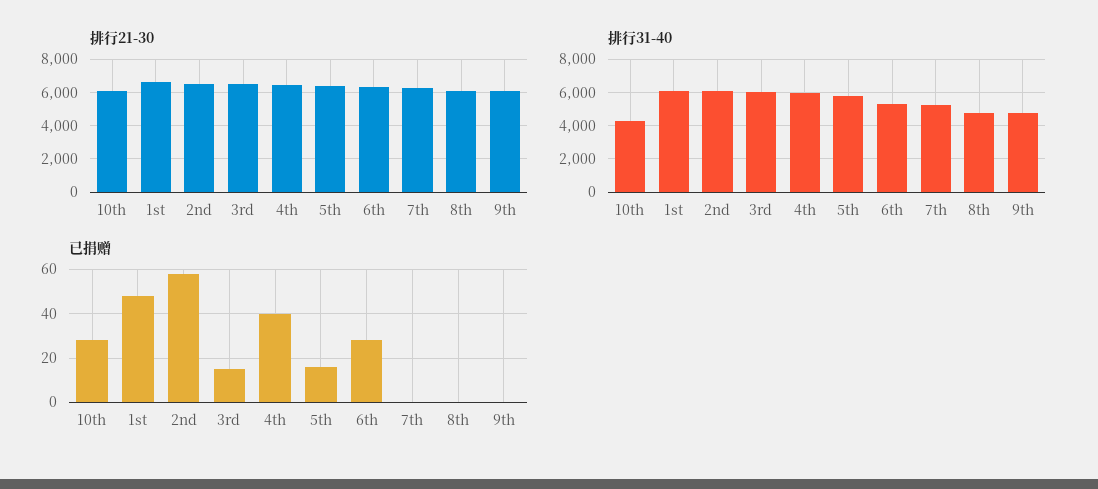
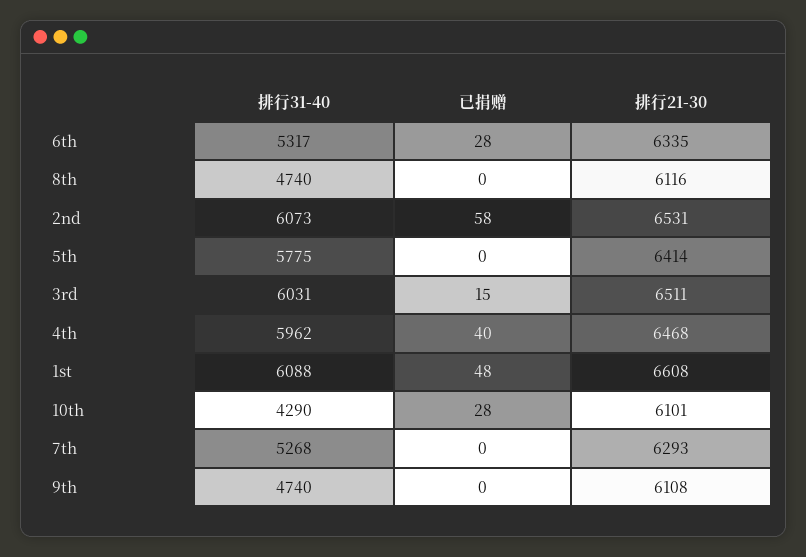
已捐赠, 5th: 15 -> 0

